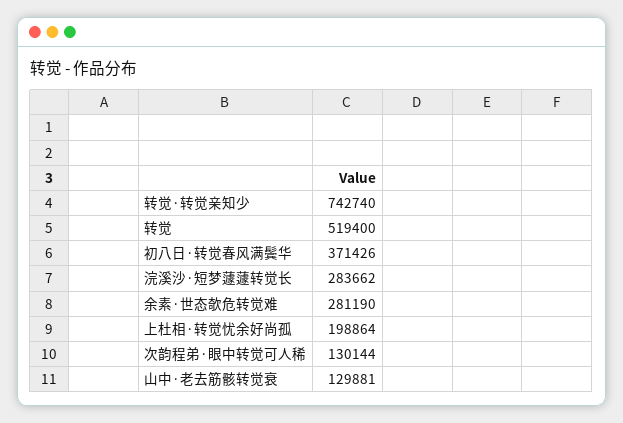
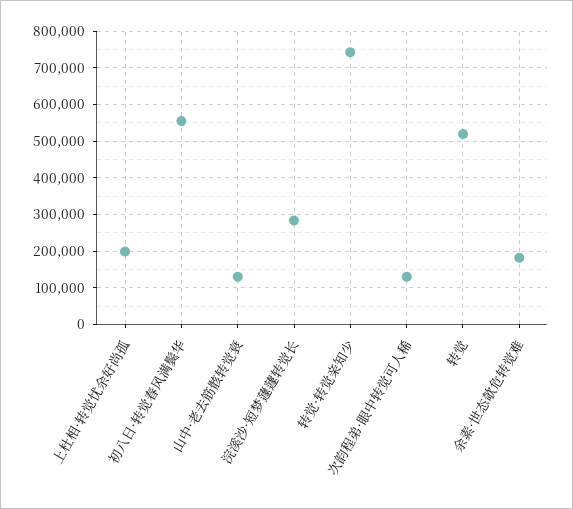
初八日·转觉春风满鬓华: 371426 -> 560000
余素·世态欹危转觉难: 281190 -> 180000

